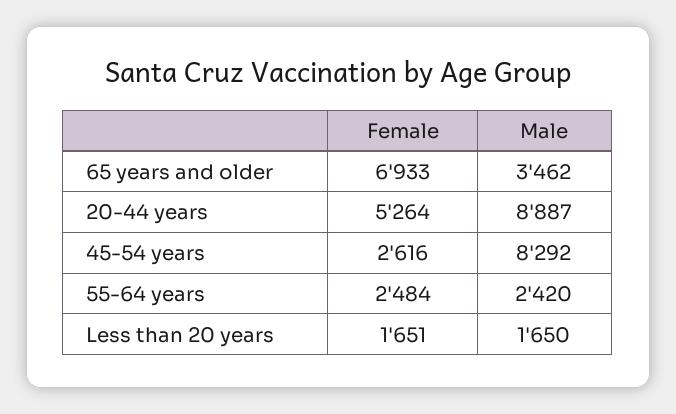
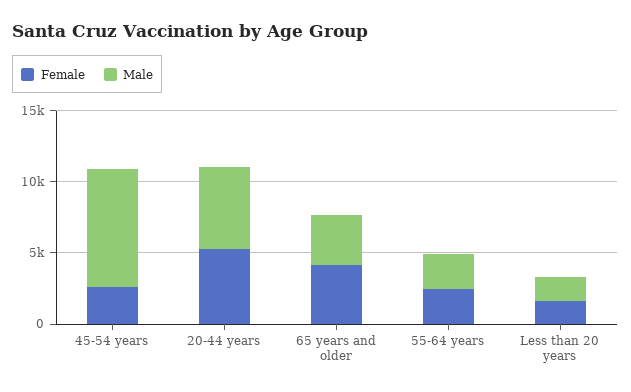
Female, 65 years and older: 6933 -> 4000
Male, 20-44 years: 8887 -> 6000

